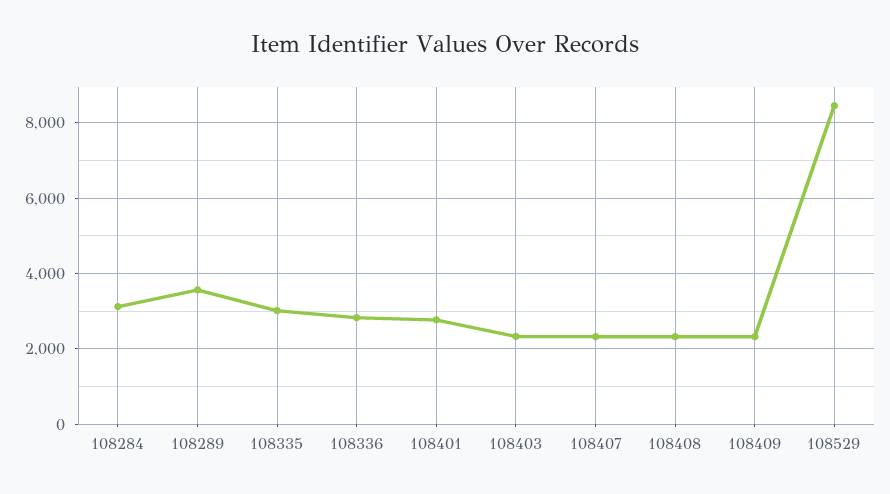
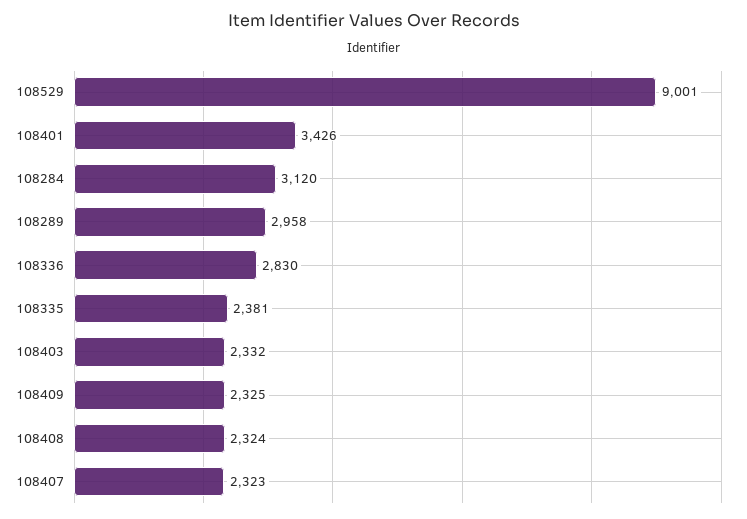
108289: 3600 -> 2958
108335: 3000 -> 2381
108401: 2800 -> 3426
108529: 8400 -> 9001

